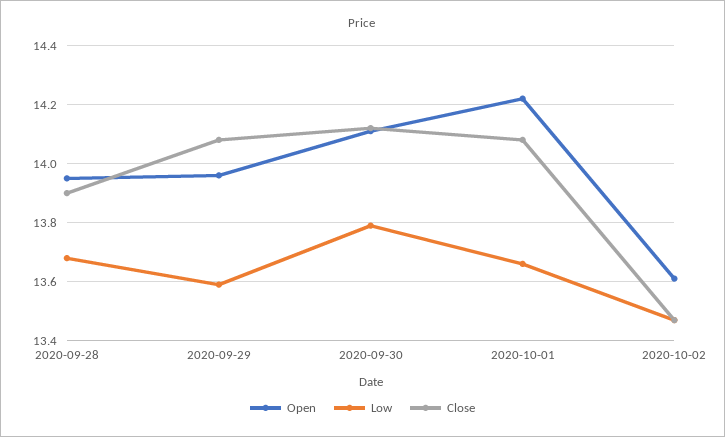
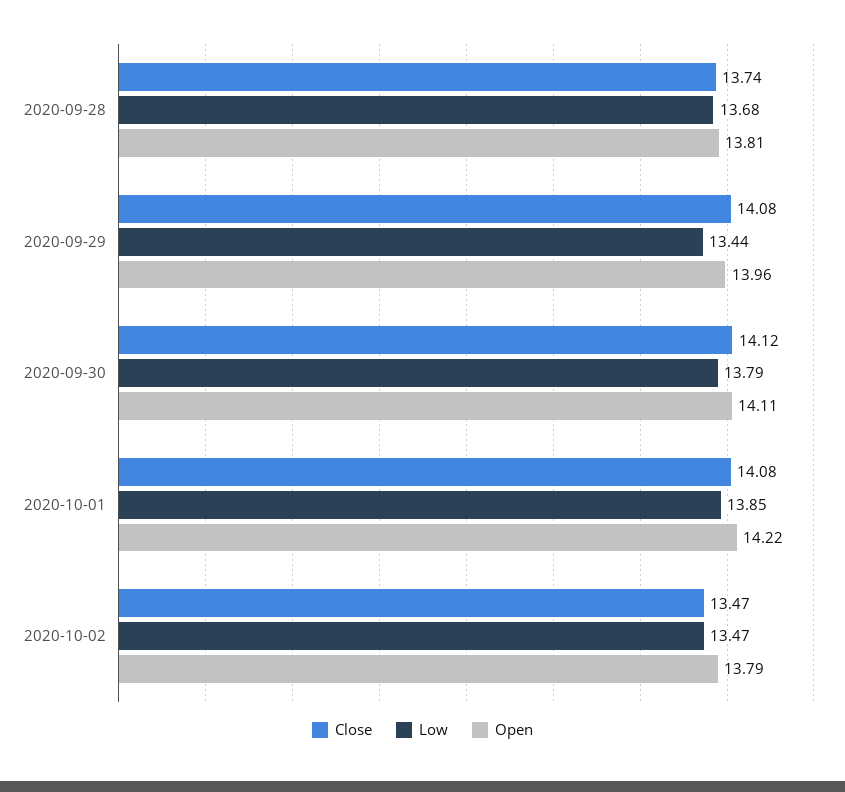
Open, 2020-09-28: 13.95 -> 13.81
Close, 2020-09-28: 13.9 -> 13.74
Low, 2020-09-29: 13.6 -> 13.44
Low, 2020-10-01: 13.65 -> 13.85
Open, 2020-10-02: 13.6 -> 13.79

